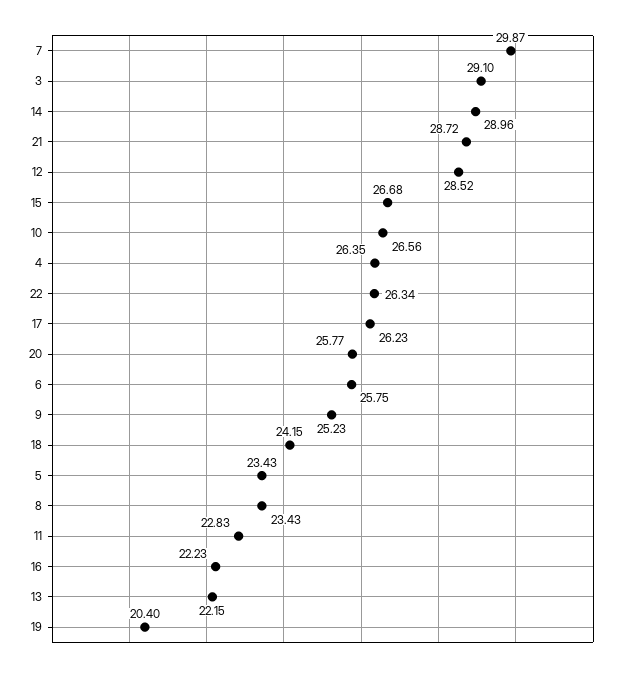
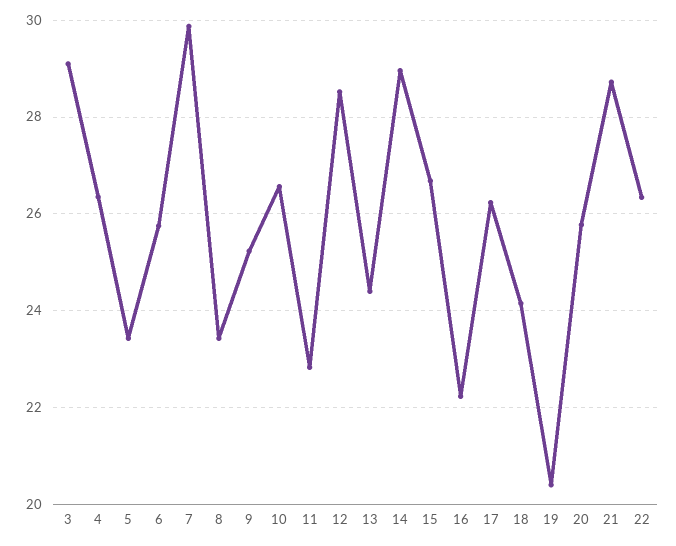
13: 22.15 -> 24.4

